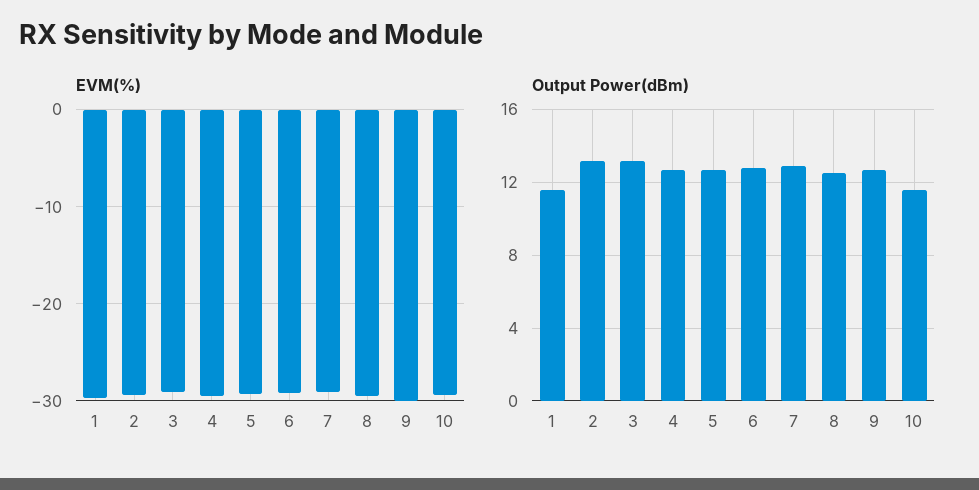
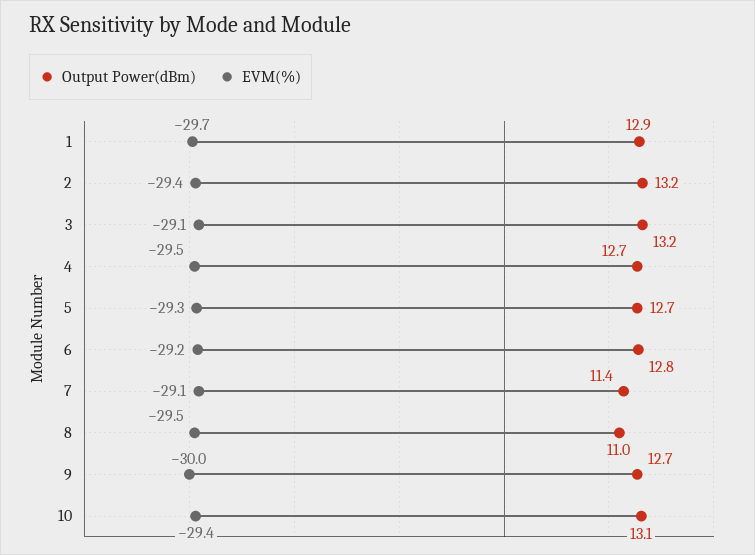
Output Power(dBm), 1: 11.5 -> 12.9
Output Power(dBm), 7: 13 -> 11.4
Output Power(dBm), 8: 12.5 -> 11
Output Power(dBm), 10: 11.5 -> 13.1

